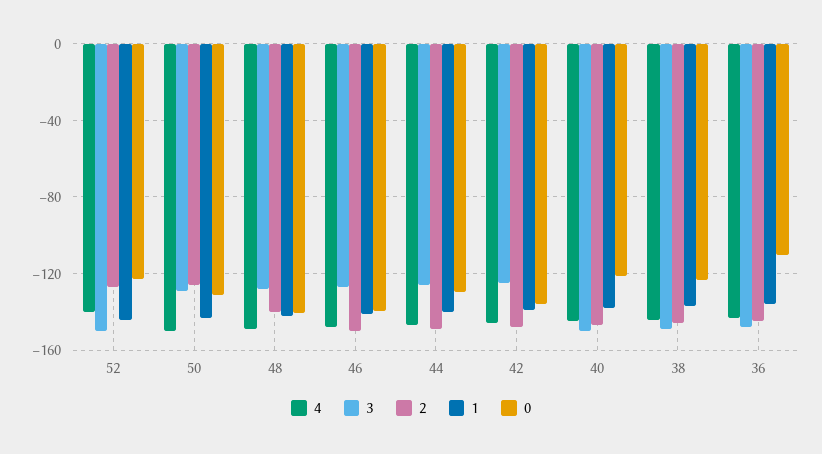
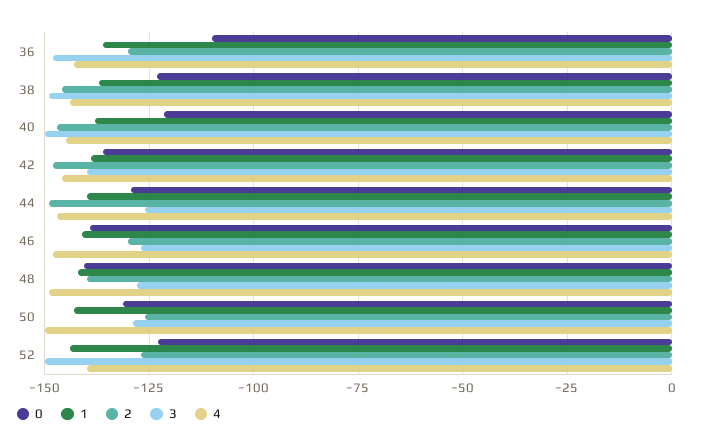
2, 46: -150 -> -130
3, 42: -125 -> -140
2, 36: -145 -> -130

